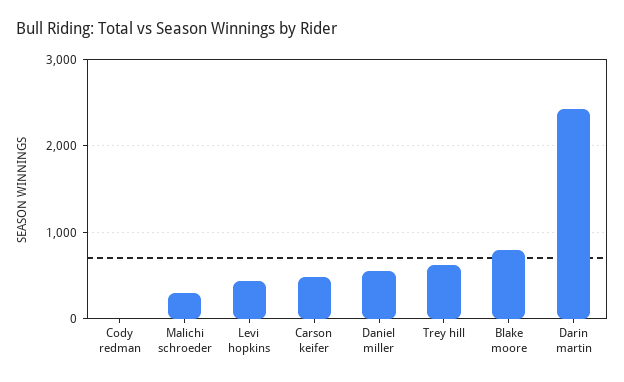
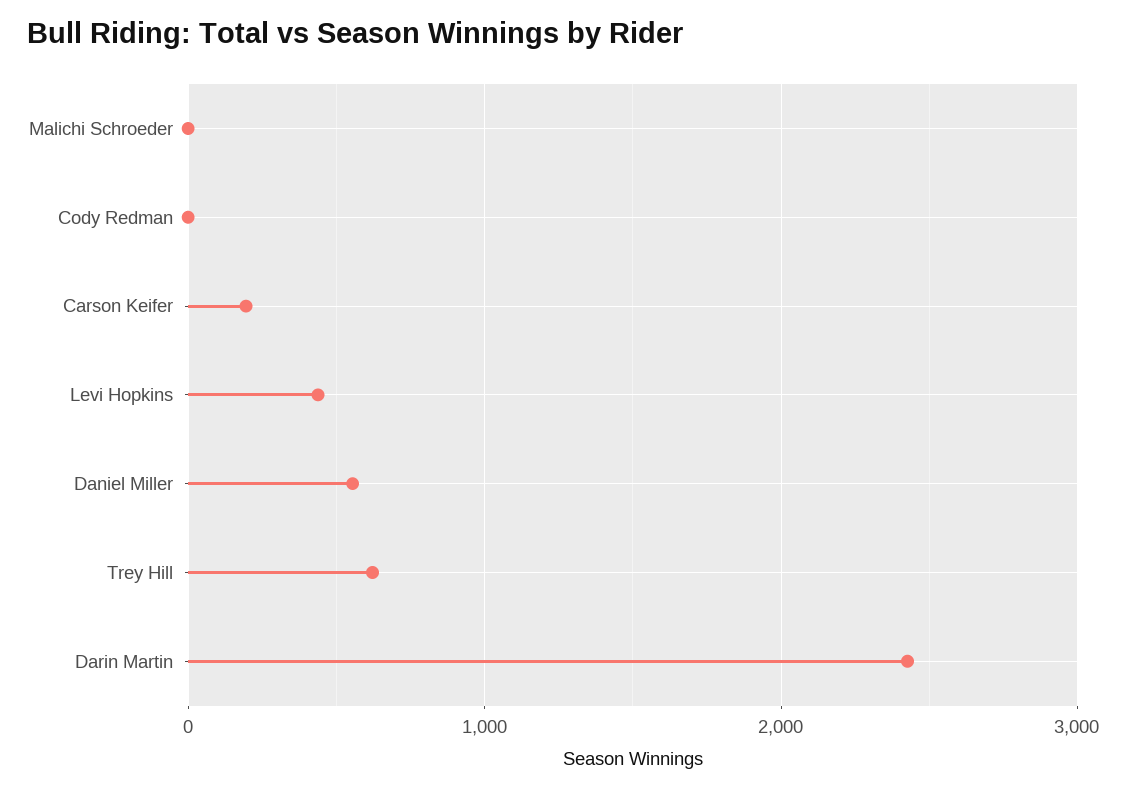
Malichi schroeder: 300 -> 0
Carson keifer: 500 -> 200
Blake moore: 800 -> none

